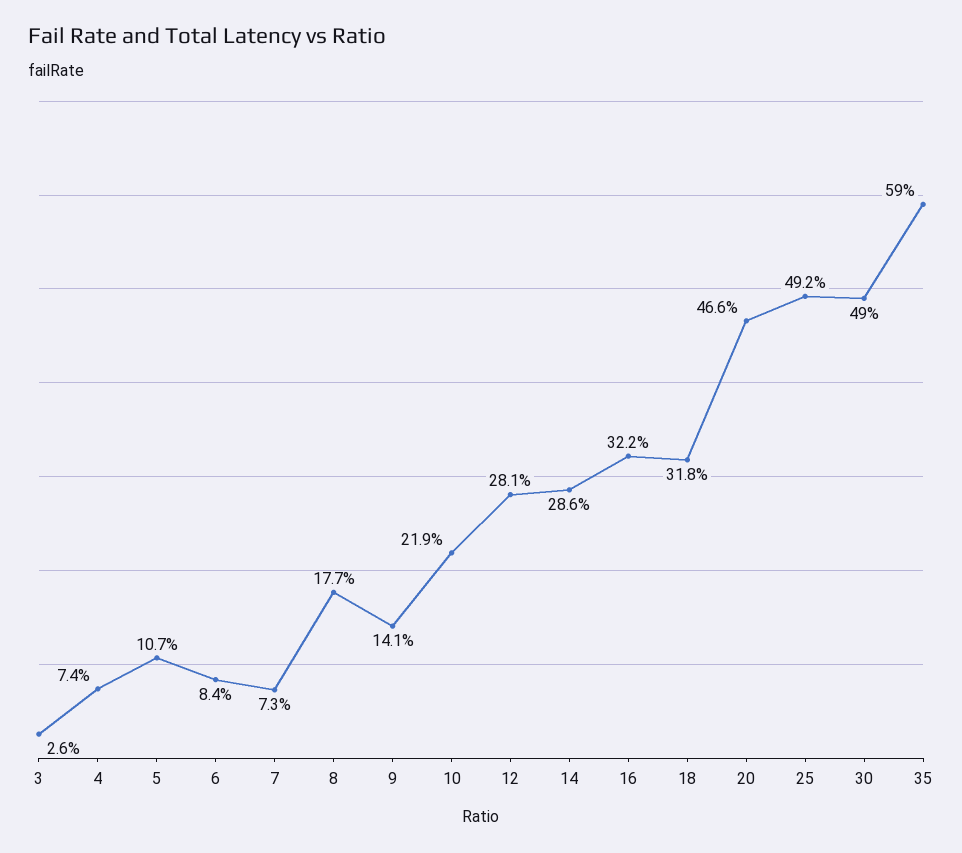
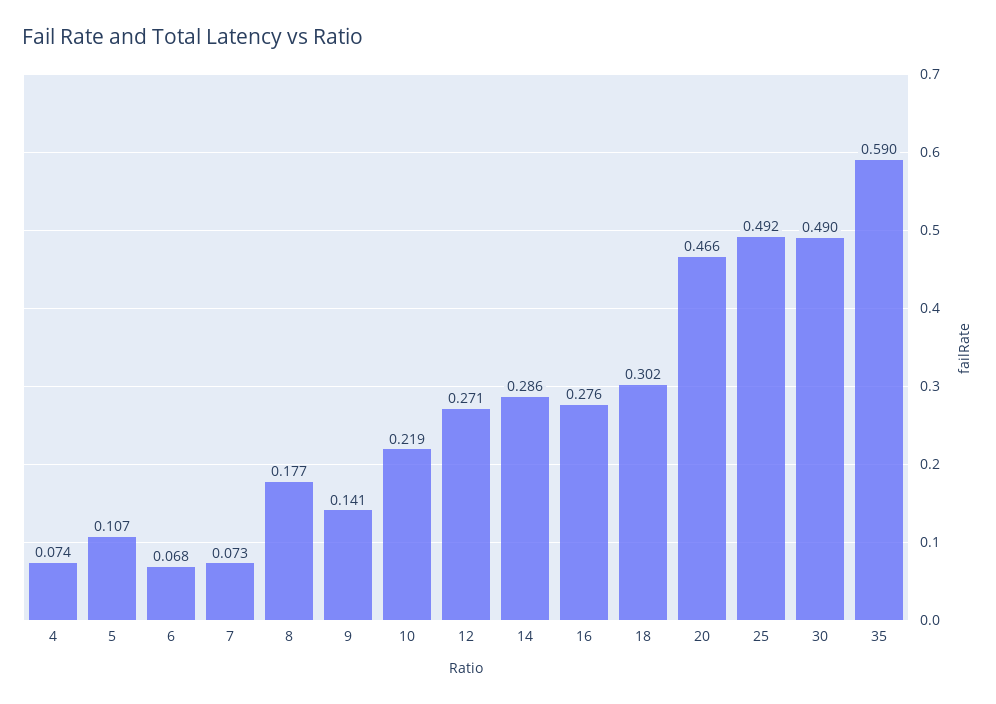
3: 0.026 -> none
6: 0.084 -> 0.068
12: 0.281 -> 0.271
16: 0.322 -> 0.276
18: 0.318 -> 0.302

